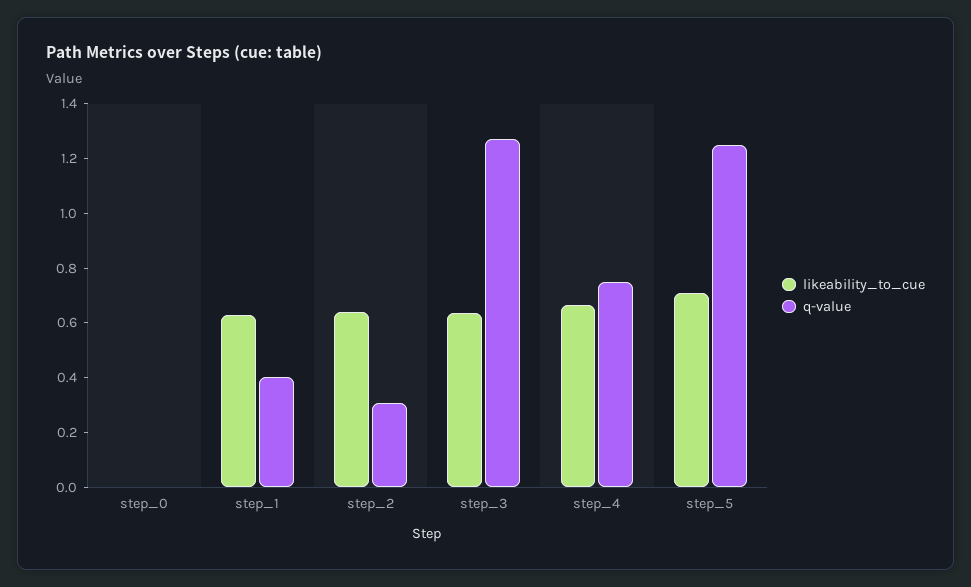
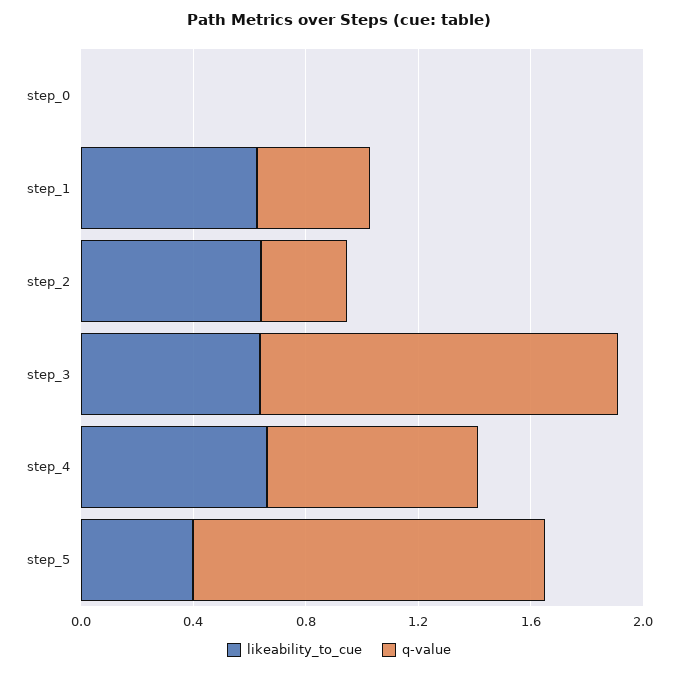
likeability_to_cue, step_5: 0.7 -> 0.4

